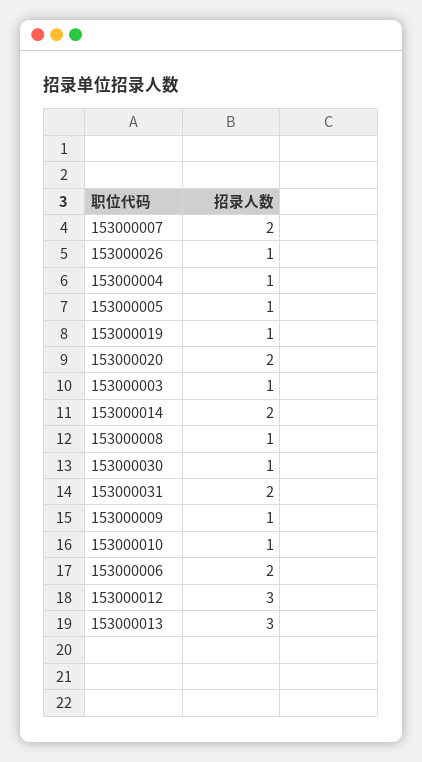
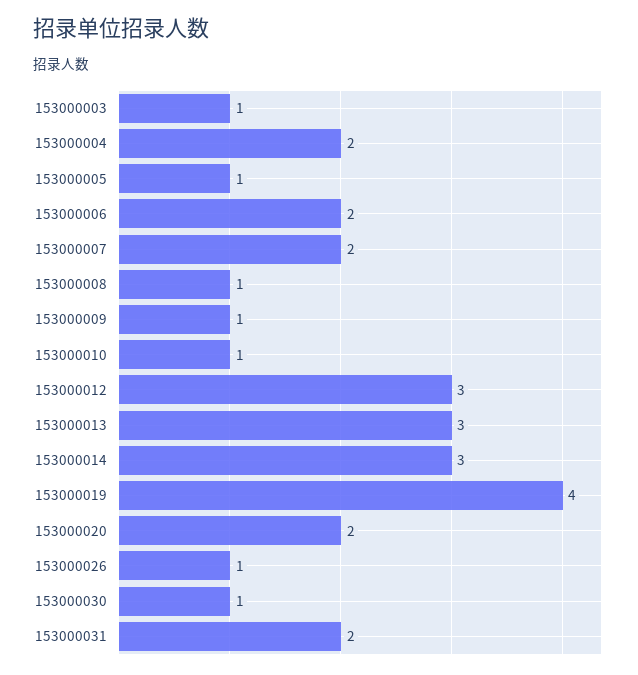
153000004: 1 -> 2
153000019: 1 -> 4
153000014: 2 -> 3

